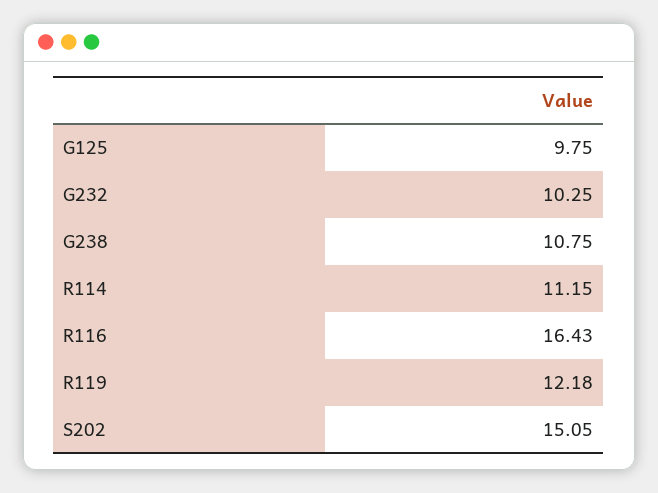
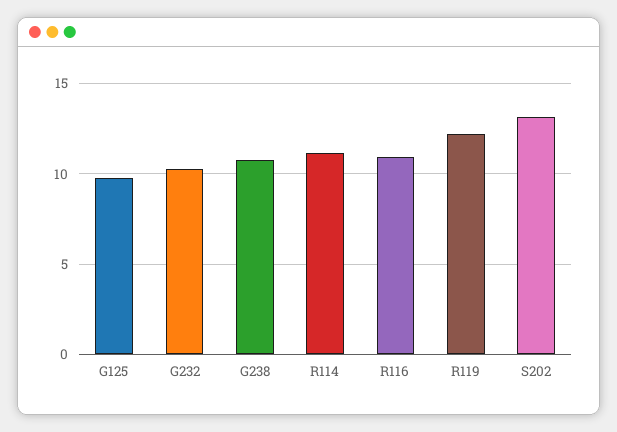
R116: 16.43 -> 11
S202: 15.05 -> 13

